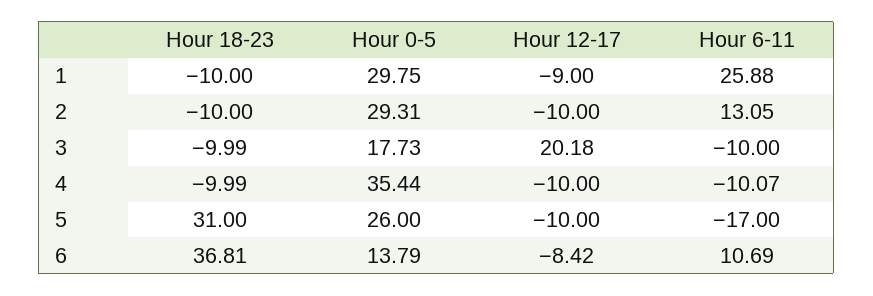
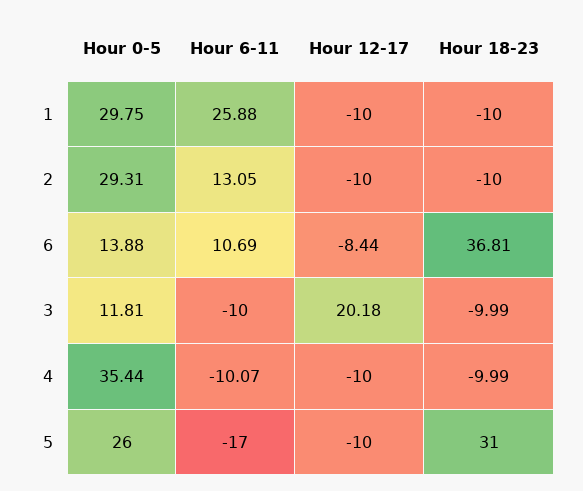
Hour 12-17, 1: -9 -> -10
Hour 0-5, 3: 17.73 -> 11.81
Hour 0-5, 6: 13.79 -> 13.88
Hour 12-17, 6: -8.42 -> -8.44

